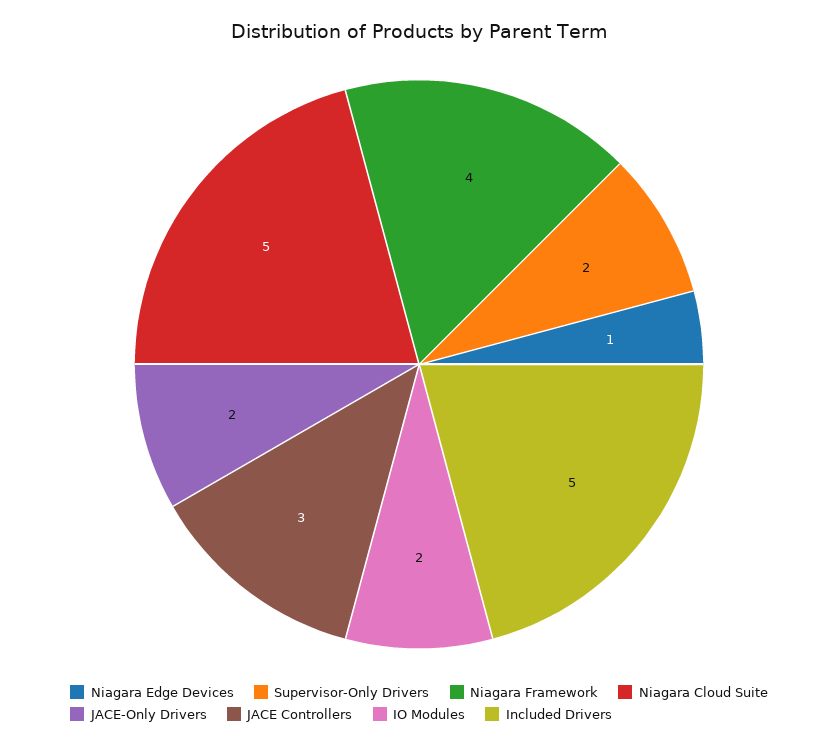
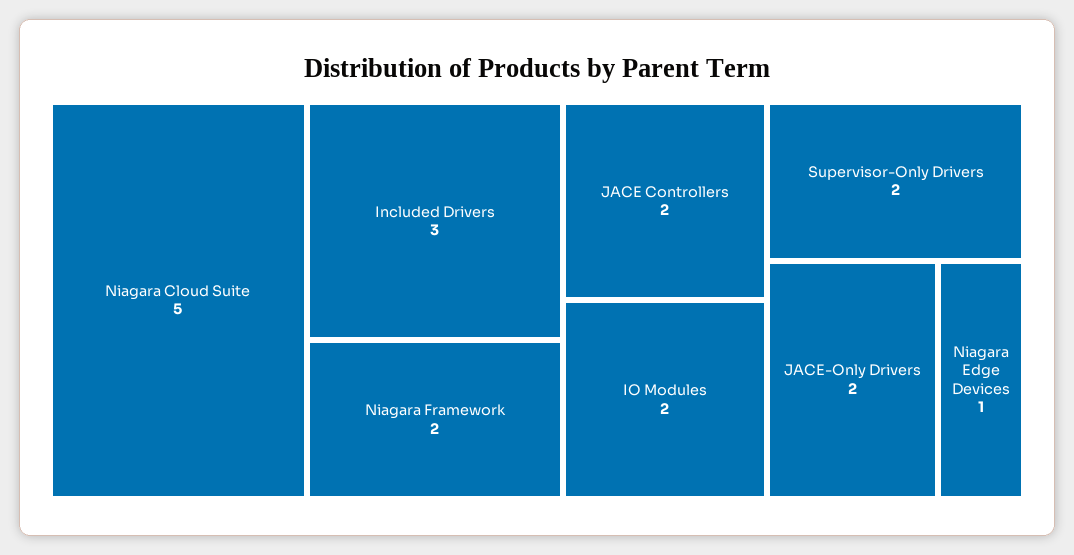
Niagara Framework: 4 -> 2
JACE Controllers: 3 -> 2
Included Drivers: 5 -> 3

